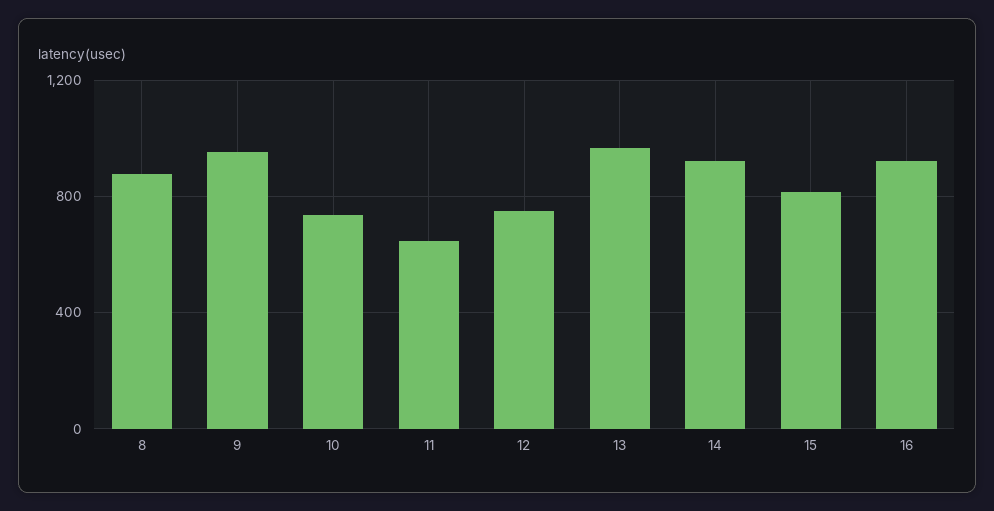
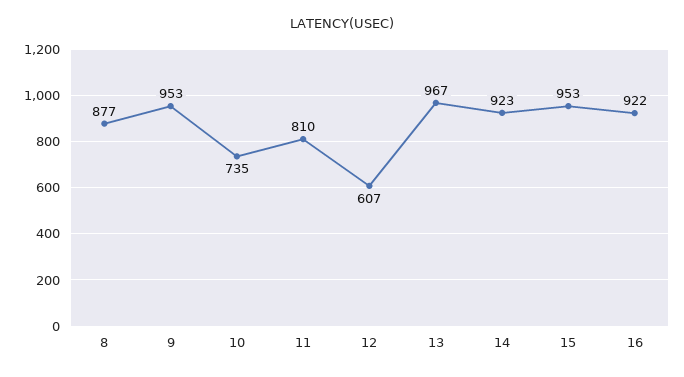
11: 650 -> 810
12: 750 -> 607
15: 800 -> 953

